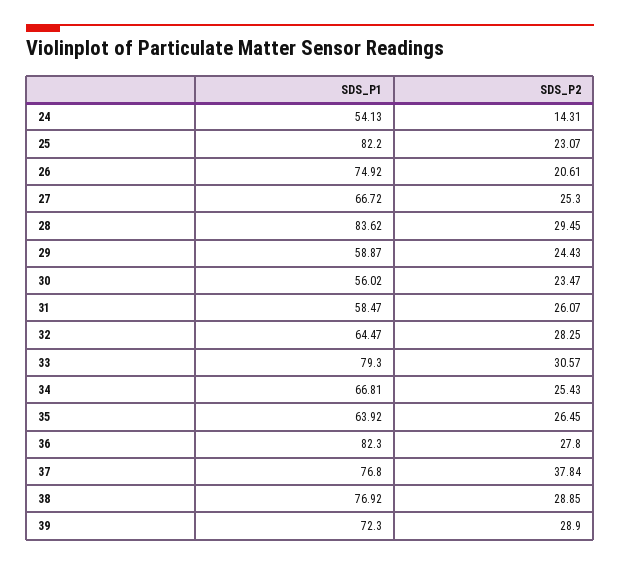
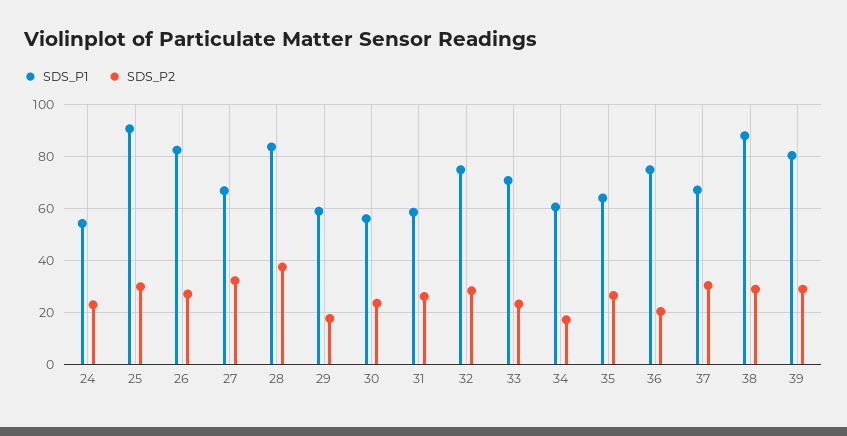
SDS_P2, 24: 14.31 -> 22.5
SDS_P1, 25: 82.2 -> 90
SDS_P2, 25: 23.07 -> 30
SDS_P1, 26: 74.92 -> 82.5
SDS_P2, 26: 20.61 -> 27.5
SDS_P2, 27: 25.3 -> 32.5
SDS_P2, 28: 29.45 -> 37.5
SDS_P2, 29: 24.43 -> 17.5
SDS_P1, 32: 64.47 -> 75
SDS_P1, 33: 79.3 -> 70
SDS_P2, 33: 30.57 -> 22.5
SDS_P1, 34: 66.81 -> 60
SDS_P2, 34: 25.43 -> 17.5
SDS_P1, 36: 82.3 -> 75
SDS_P2, 36: 27.8 -> 20
SDS_P1, 37: 76.8 -> 67.5
SDS_P2, 37: 37.84 -> 30
SDS_P1, 38: 76.92 -> 87.5
SDS_P1, 39: 72.3 -> 80

